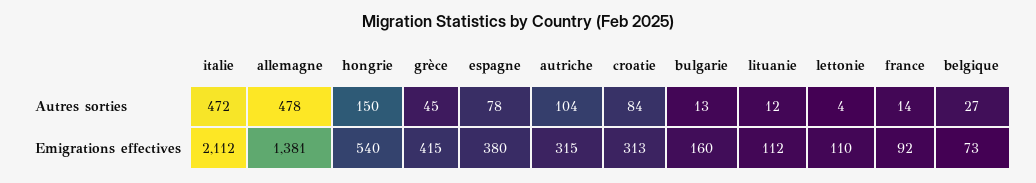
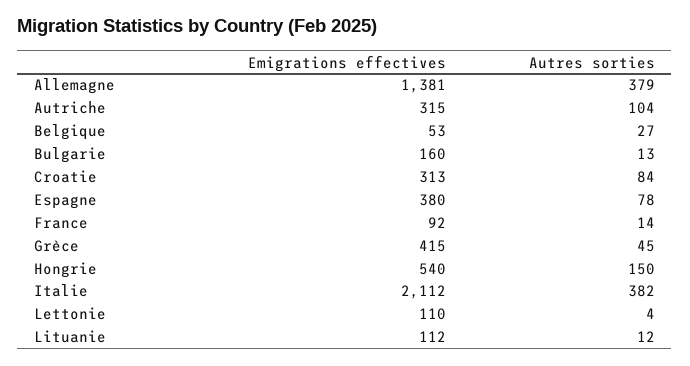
italie, Autres sorties: 472 -> 382
allemagne, Autres sorties: 478 -> 379
belgique, Emigrations effectives: 73 -> 53

